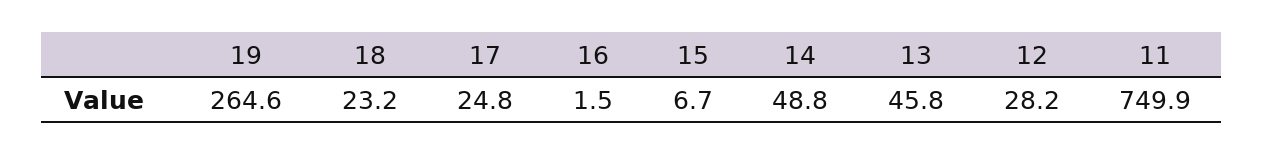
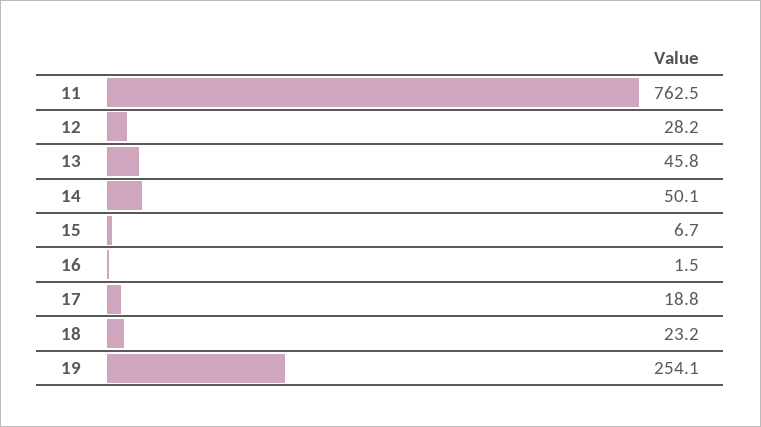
19: 264.6 -> 254.1
17: 24.8 -> 18.8
14: 48.8 -> 50.1
11: 749.9 -> 762.5

